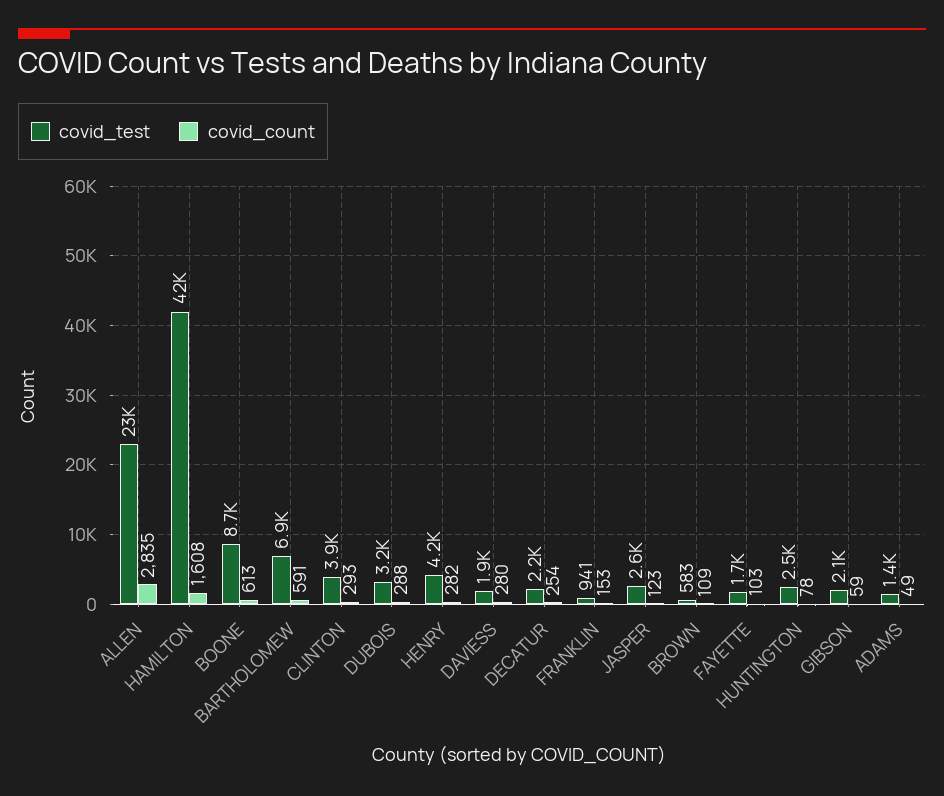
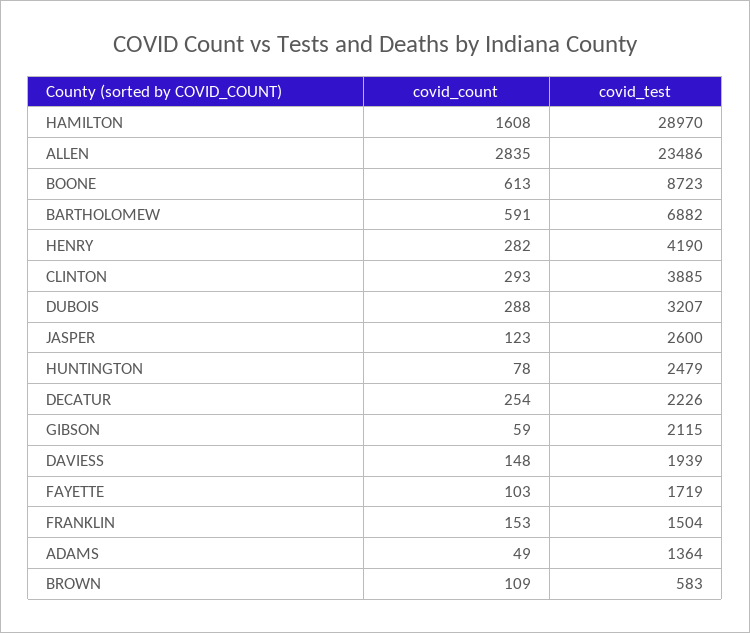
covid_test, HAMILTON: 42000 -> 28970
covid_count, DAVIESS: 280 -> 148
covid_test, FRANKLIN: 941 -> 1504

